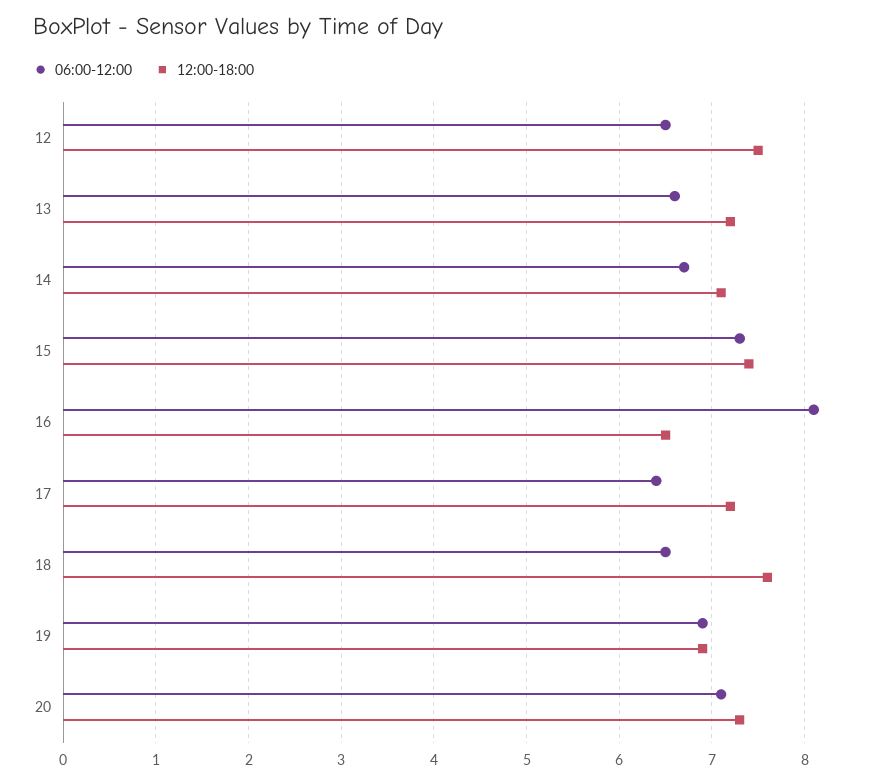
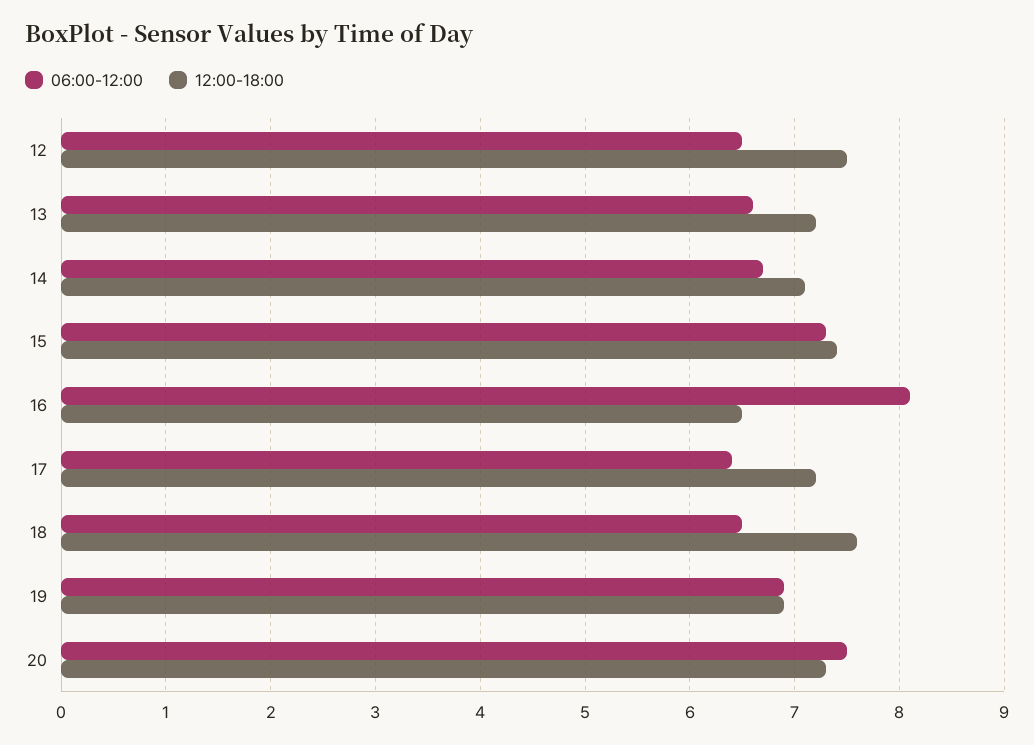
06:00-12:00, 20: 7.1 -> 7.5

